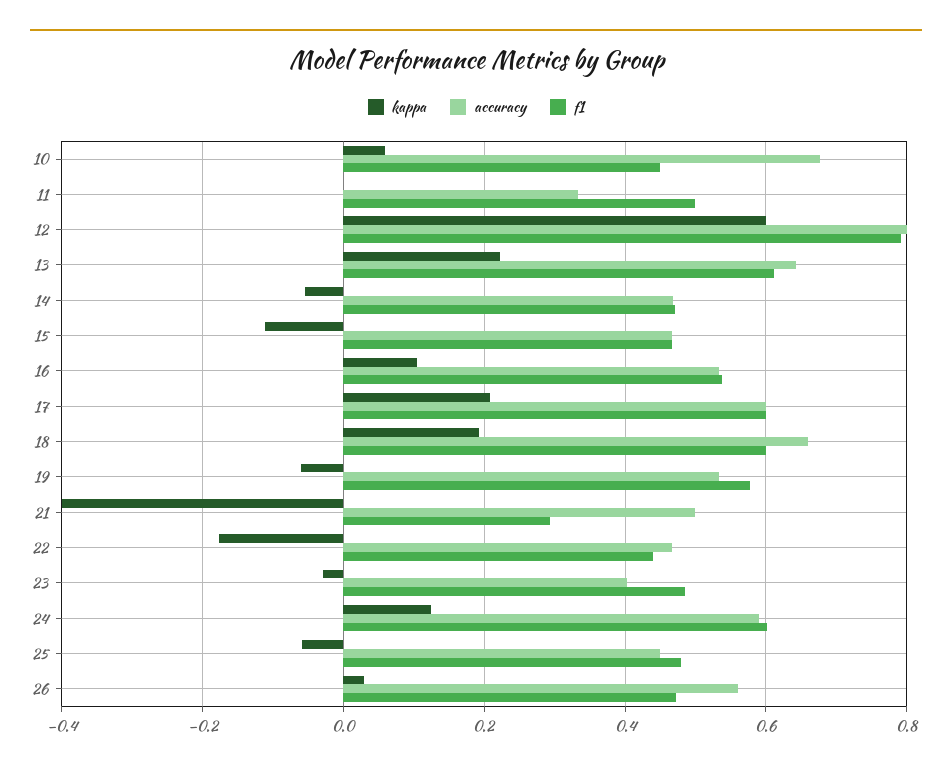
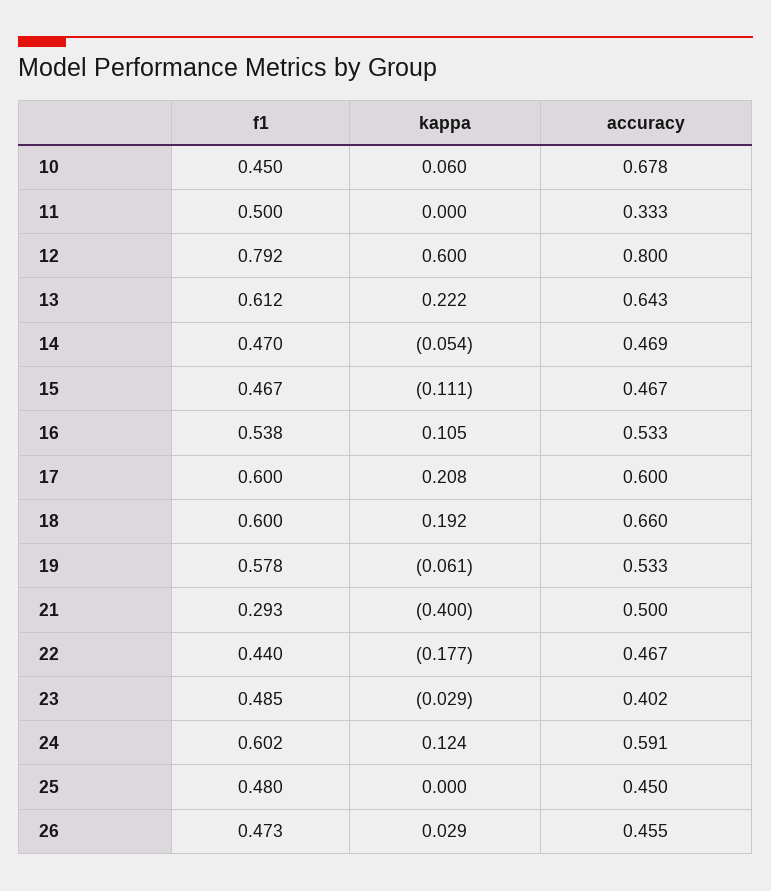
kappa, 25: -0.06 -> 0
accuracy, 26: 0.56 -> 0.455

